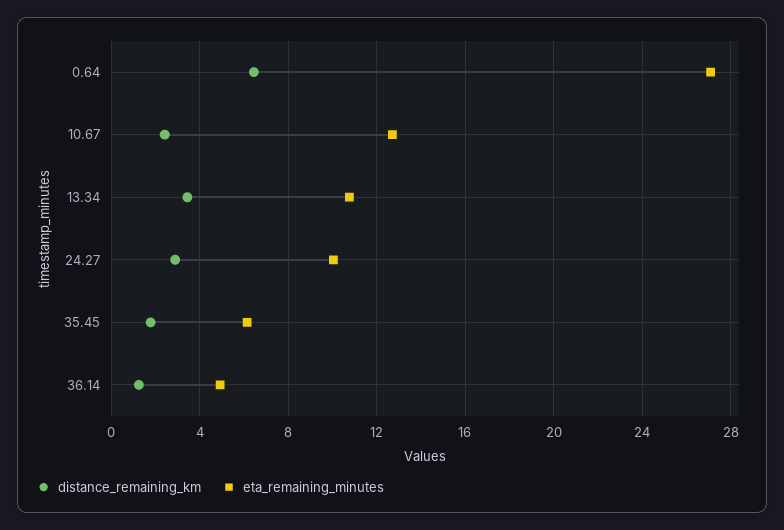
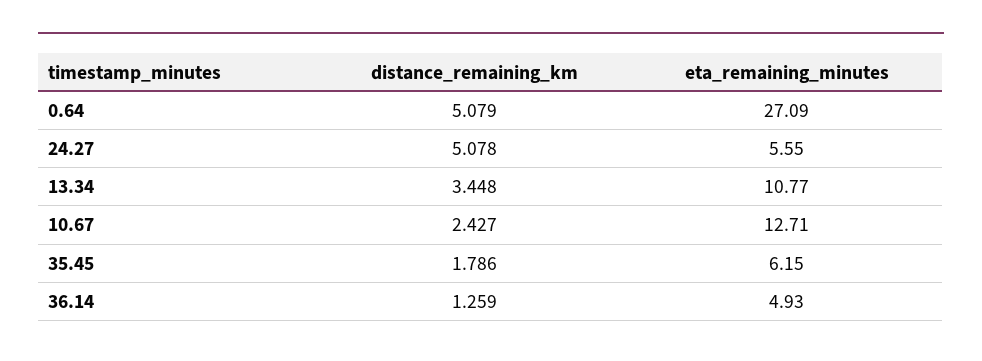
distance_remaining_km, 0.64: 6.5 -> 5.079
distance_remaining_km, 24.27: 3 -> 5.078
eta_remaining_minutes, 24.27: 10 -> 5.55

